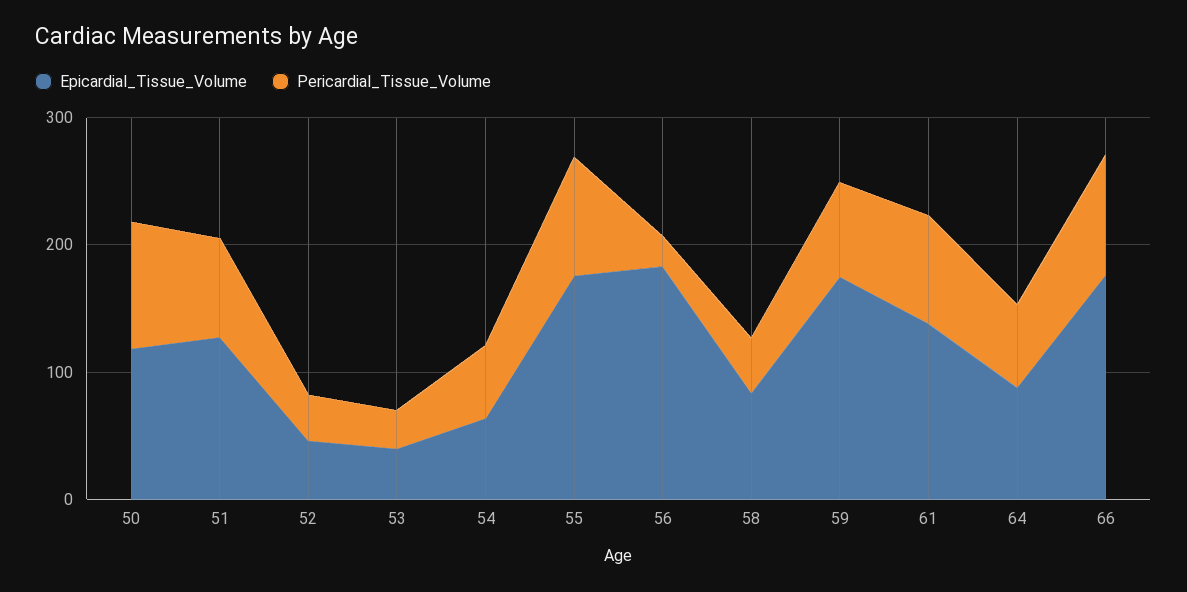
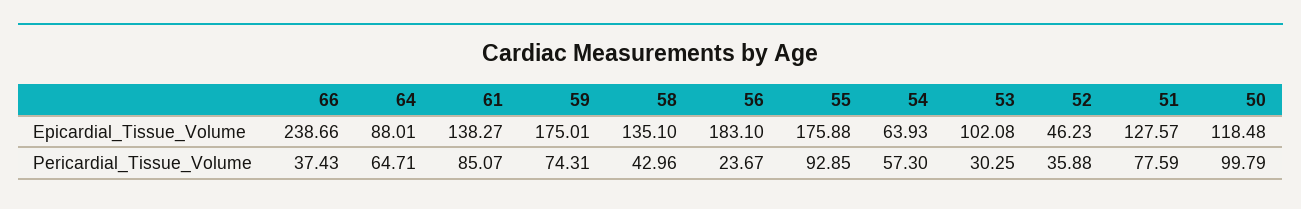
Epicardial_Tissue_Volume, 53: 40 -> 102.08
Epicardial_Tissue_Volume, 58: 80 -> 135.1
Epicardial_Tissue_Volume, 66: 180 -> 238.66
Pericardial_Tissue_Volume, 66: 100 -> 37.43

